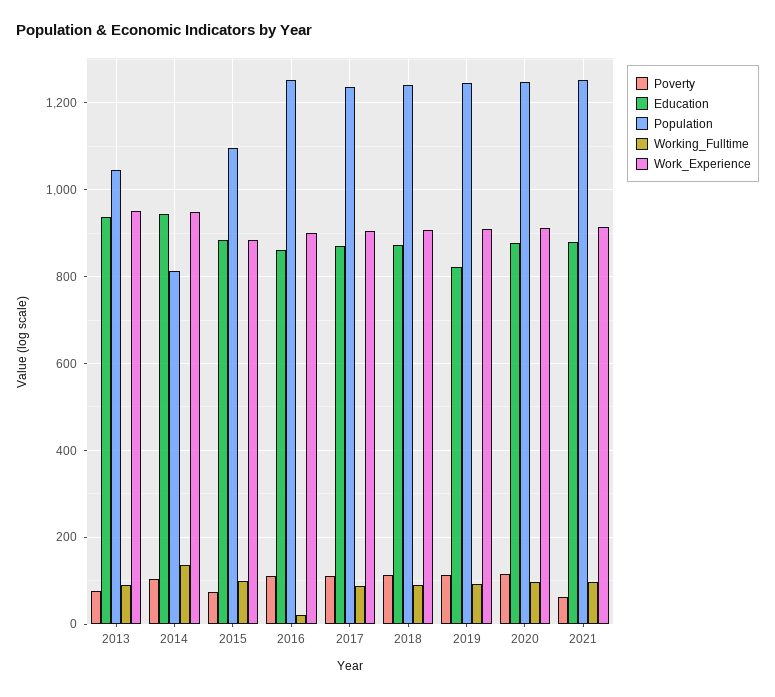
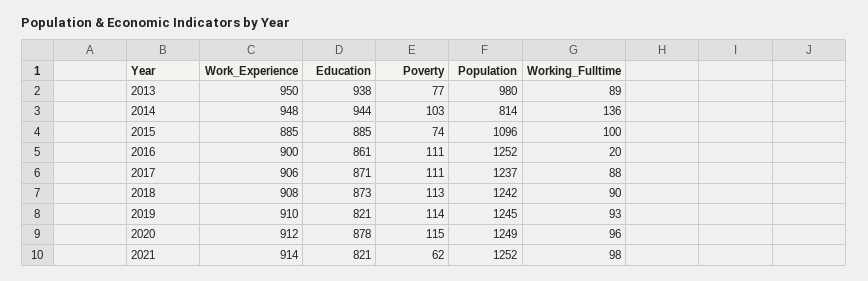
Population, 2013: 1040 -> 980
Education, 2021: 880 -> 821

